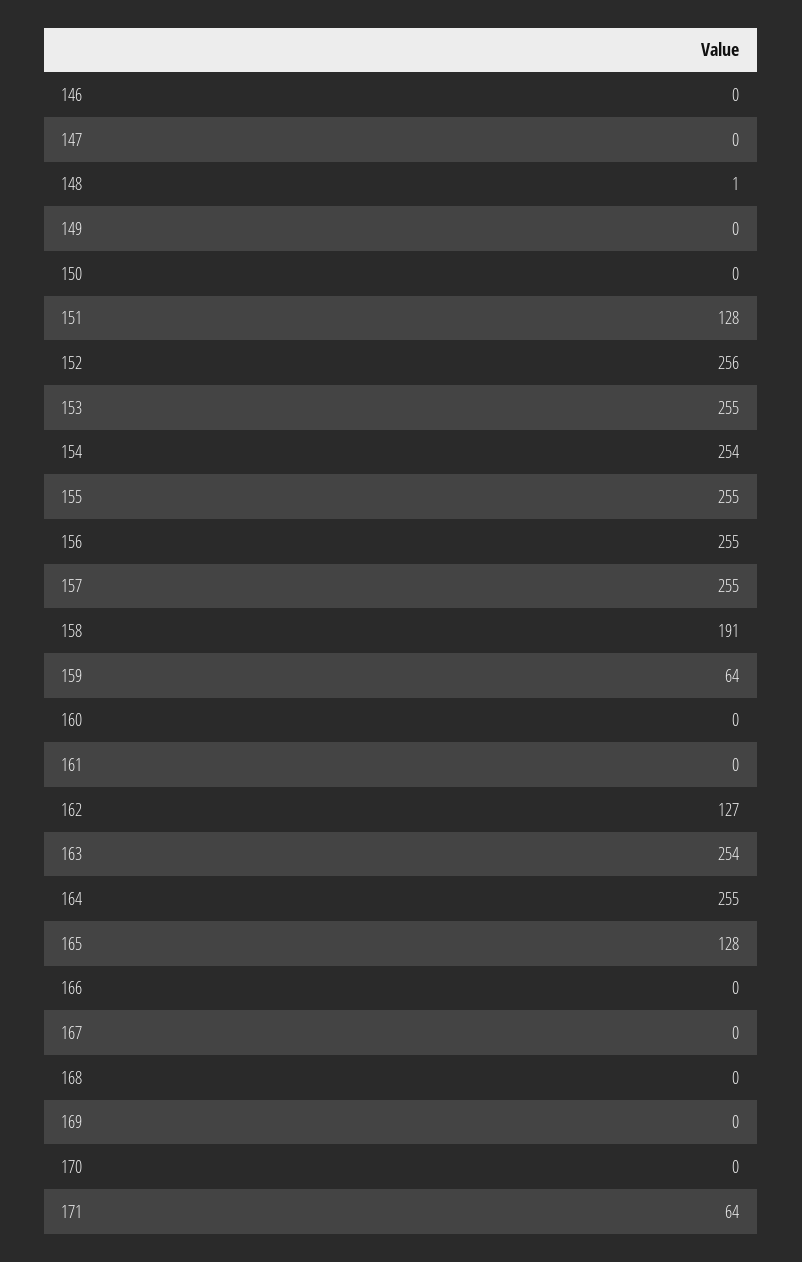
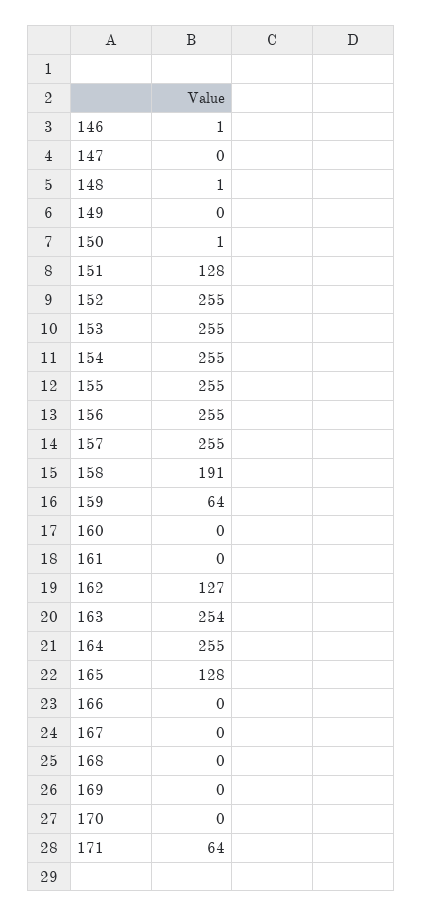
146: 0 -> 1
150: 0 -> 1
152: 256 -> 255
154: 254 -> 255

